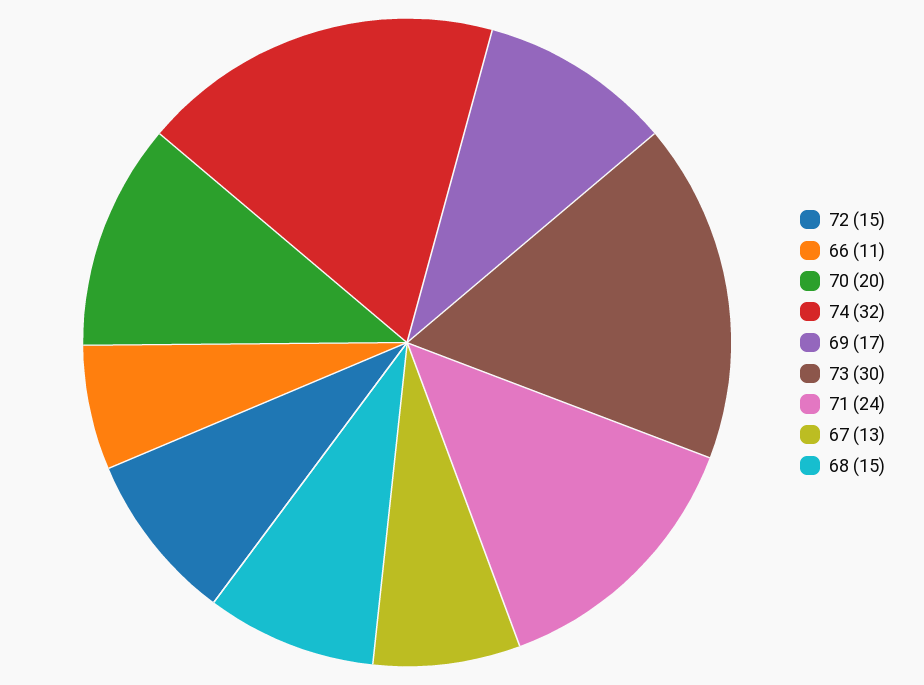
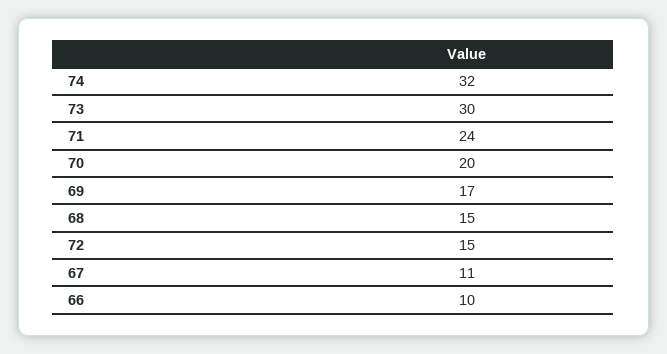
66: 11 -> 10
67: 13 -> 11

